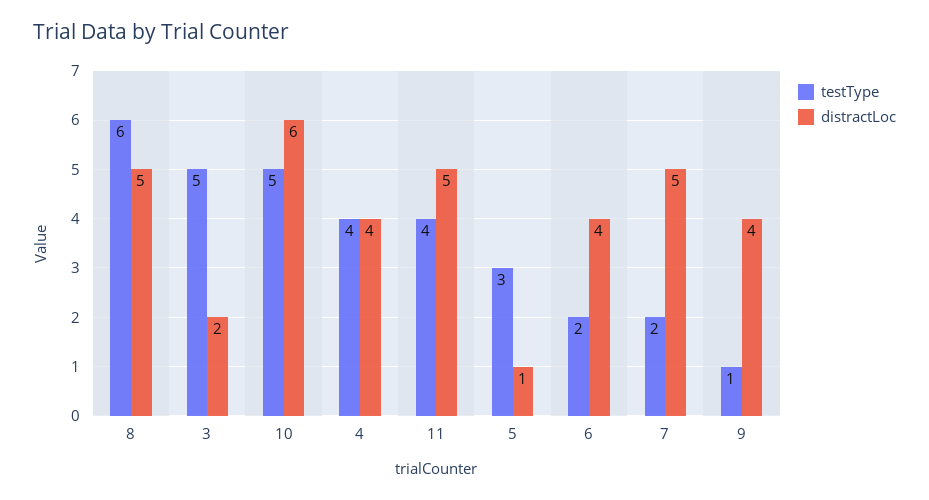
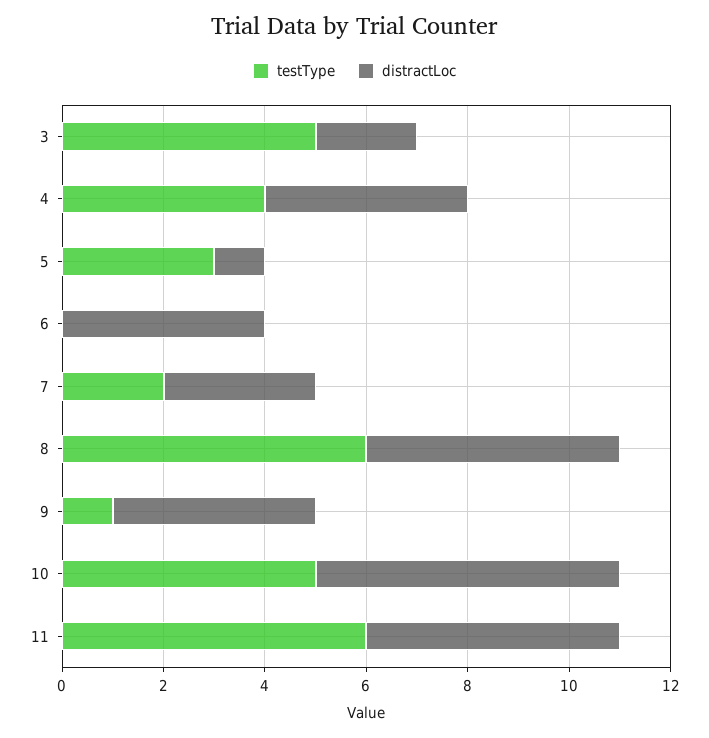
testType, 11: 4 -> 6
testType, 6: 2 -> 0
distractLoc, 7: 5 -> 3

